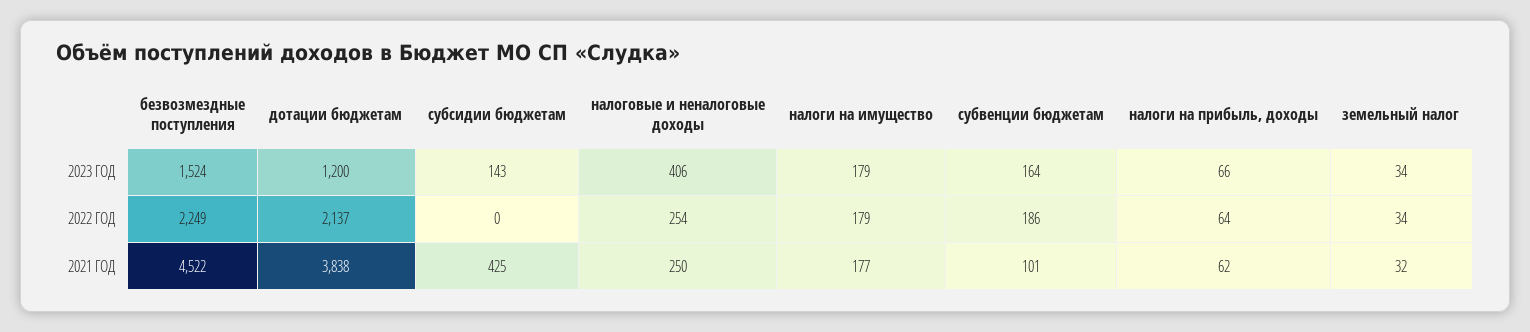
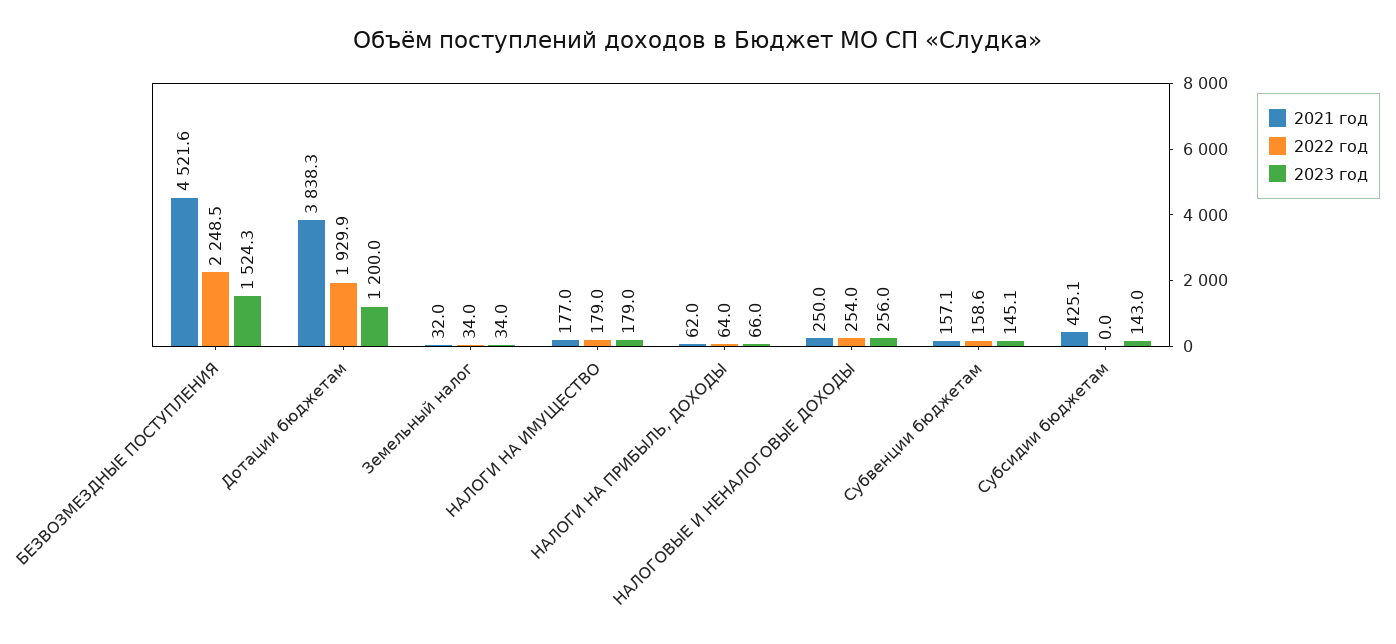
2023 ГОД, налоговые и неналоговые доходы: 406 -> 256
2023 ГОД, субвенции бюджетам: 164 -> 145.1
2022 ГОД, дотации бюджетам: 2137 -> 1929.9
2022 ГОД, субвенции бюджетам: 186 -> 158.6
2021 ГОД, субвенции бюджетам: 101 -> 157.1

